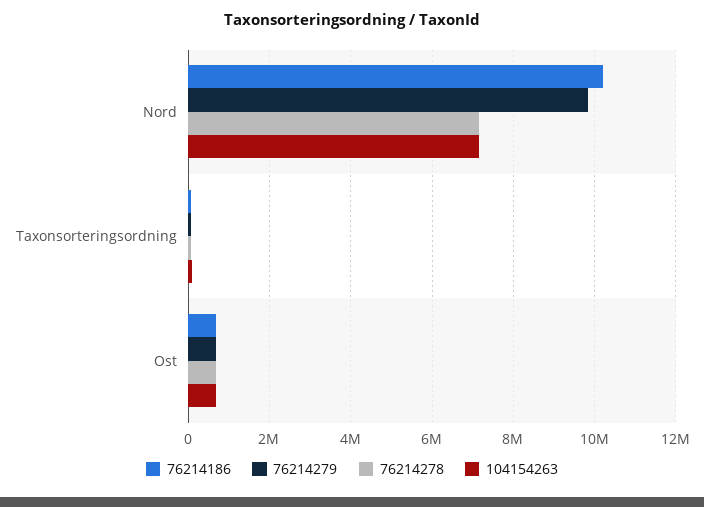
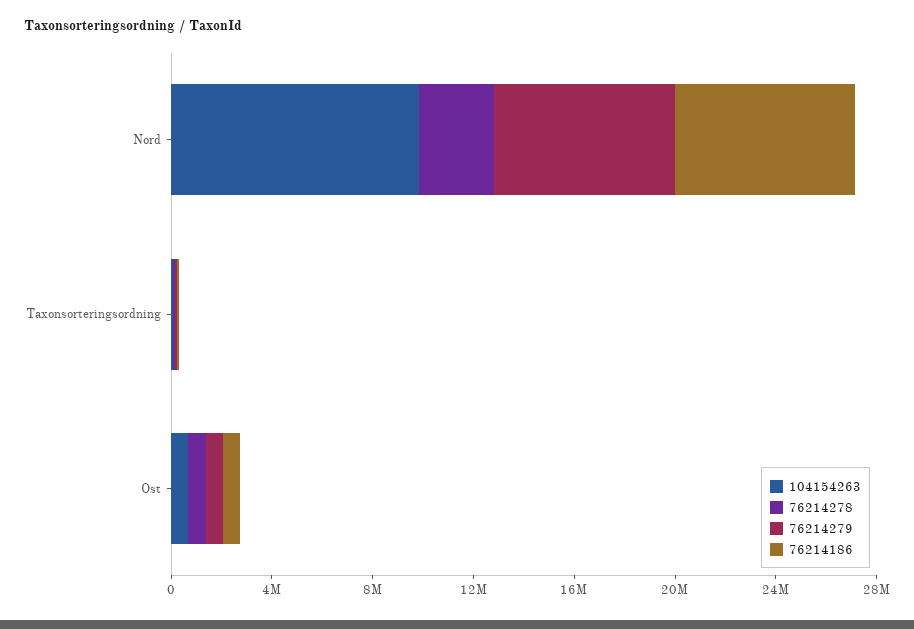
76214186, Nord: 10200000 -> 7000000
76214279, Nord: 9800000 -> 7000000
76214278, Nord: 7200000 -> 3000000
104154263, Nord: 7200000 -> 10000000

